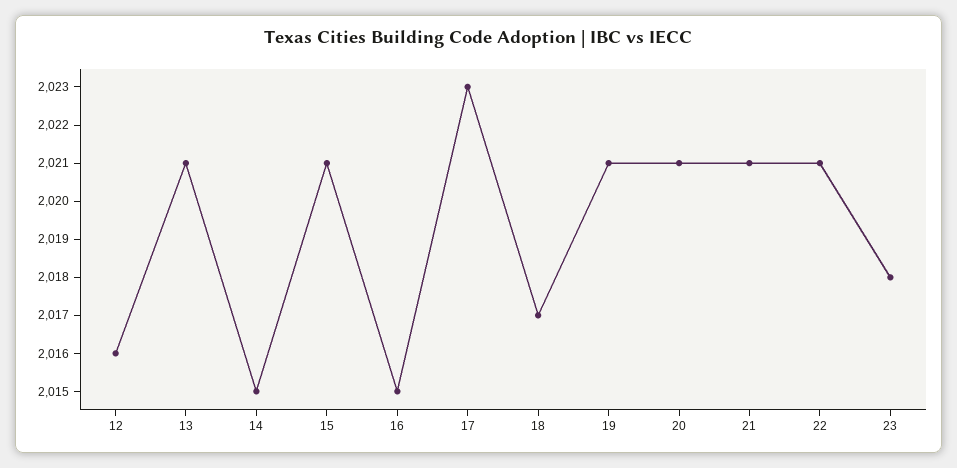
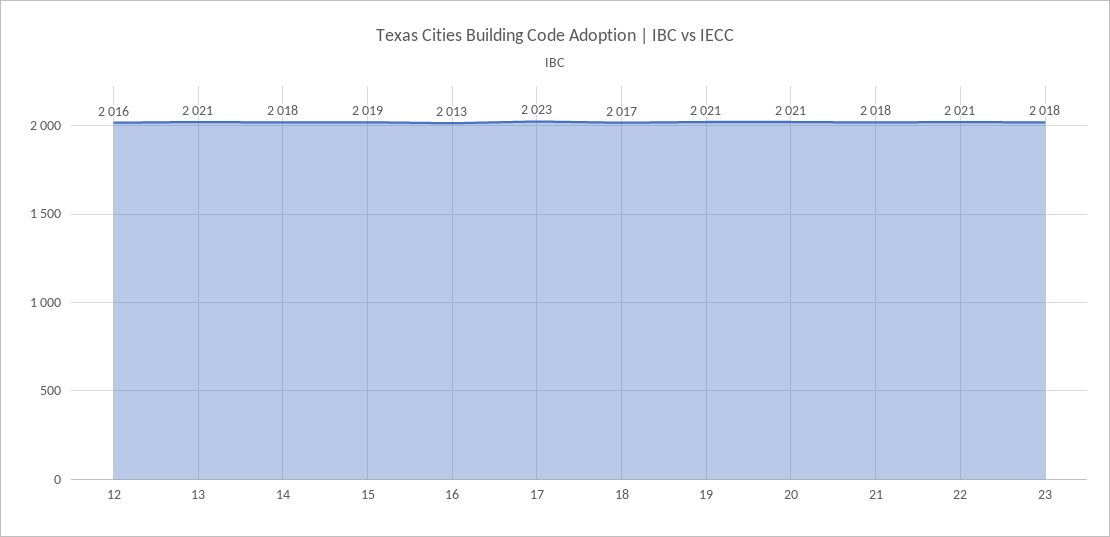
14: 2015 -> 2018
15: 2021 -> 2019
16: 2015 -> 2013
21: 2021 -> 2018

